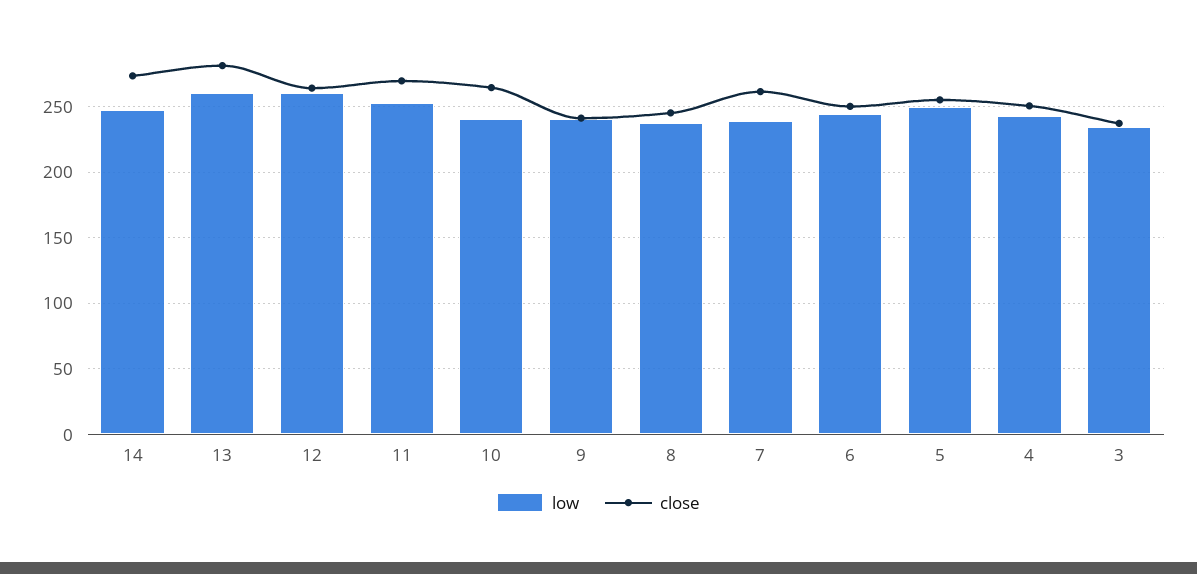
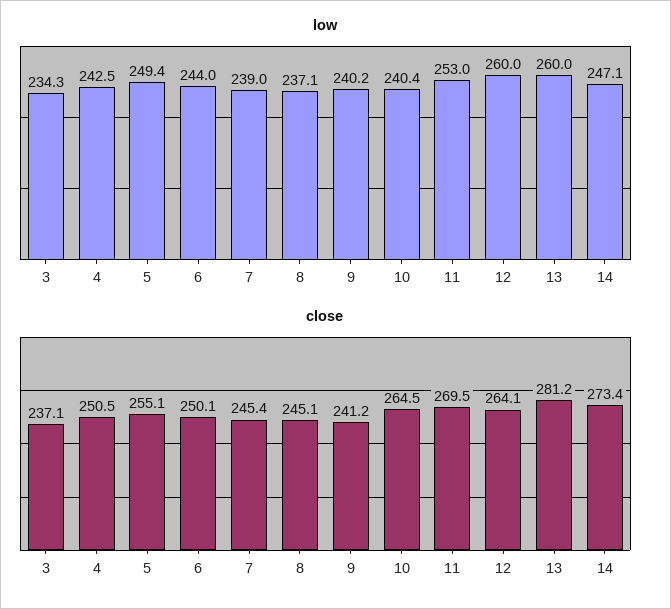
close, 7: 260 -> 245.4

